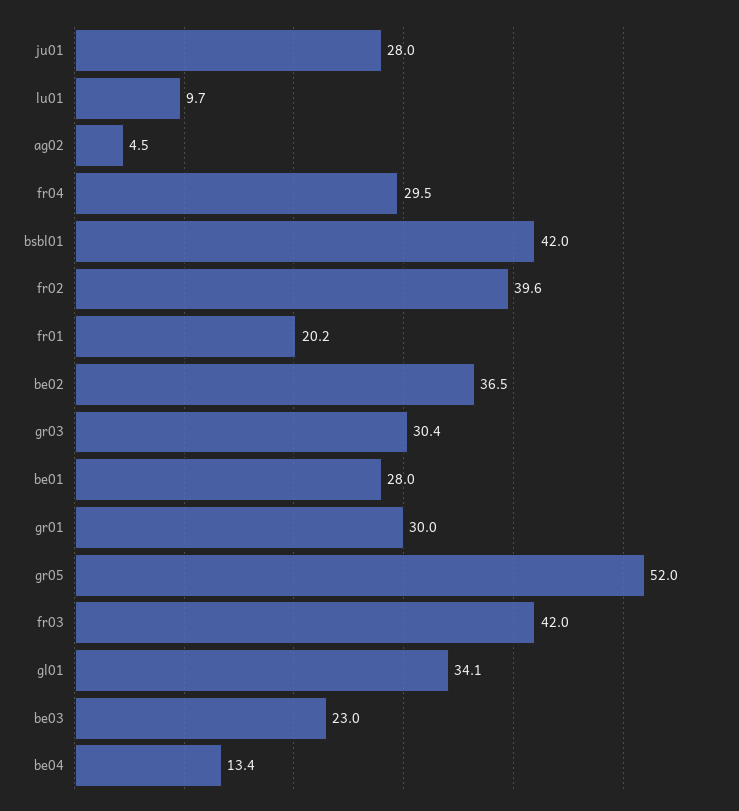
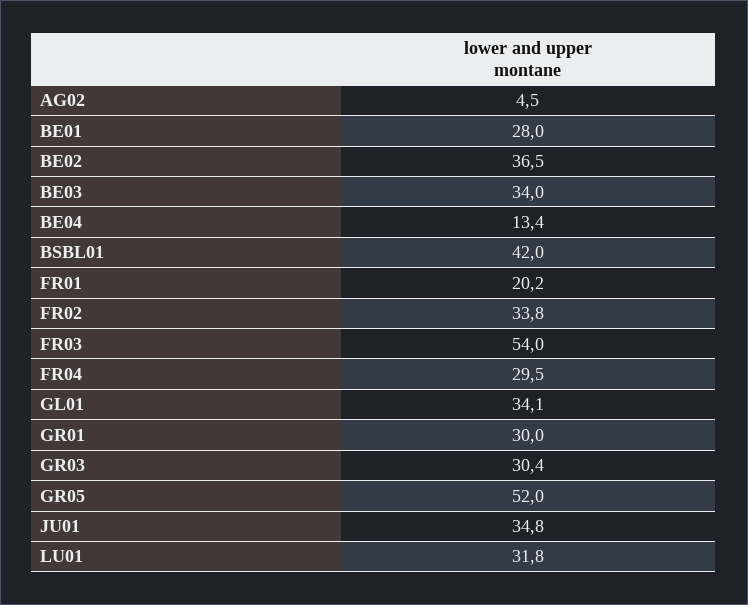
ju01: 28 -> 34.8
lu01: 9.7 -> 31.8
fr02: 39.6 -> 33.8
fr03: 42 -> 54
be03: 23 -> 34

